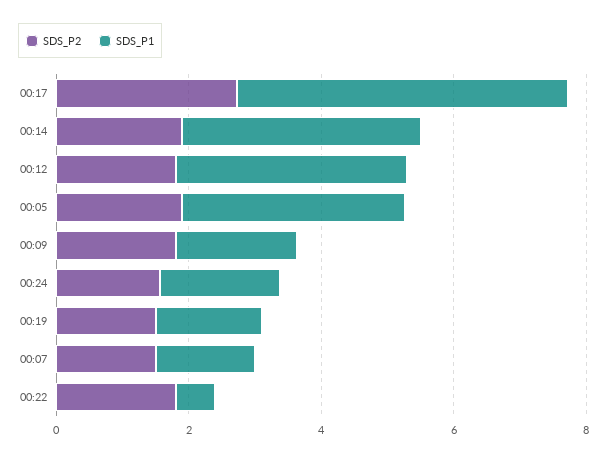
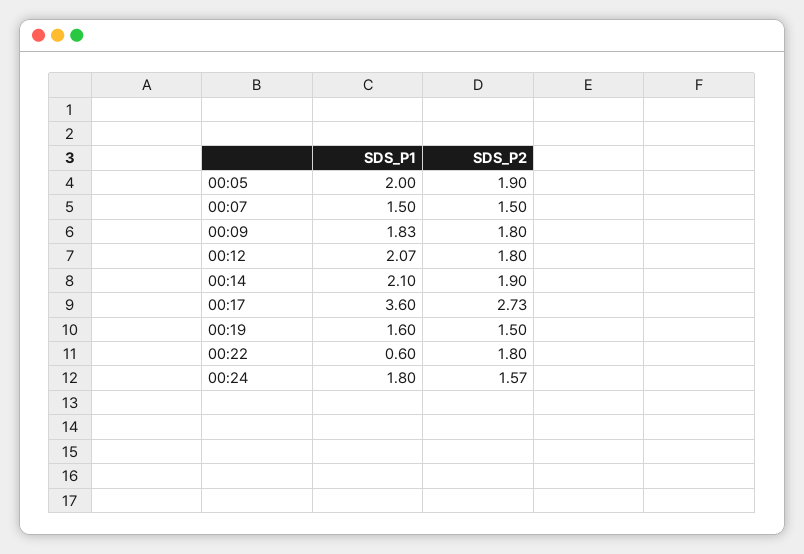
SDS_P1, 00:17: 5 -> 3.6
SDS_P1, 00:14: 3.5 -> 2.1
SDS_P1, 00:12: 3.5 -> 2.07
SDS_P1, 00:05: 3.5 -> 2

